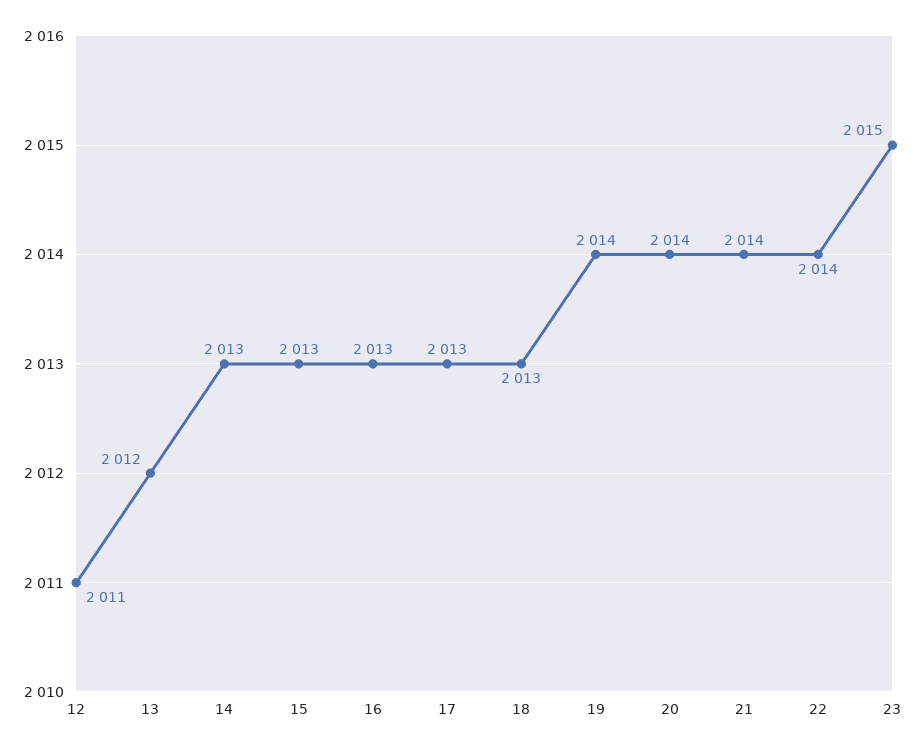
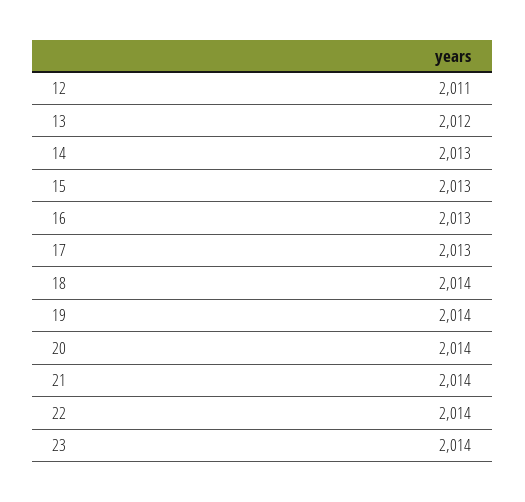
18: 2013 -> 2014
23: 2015 -> 2014

